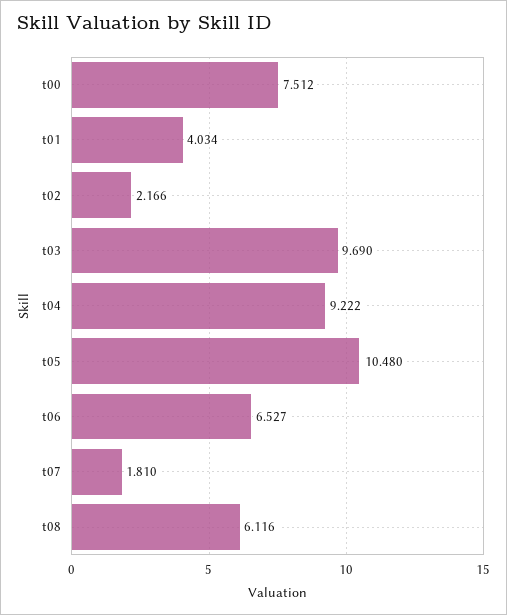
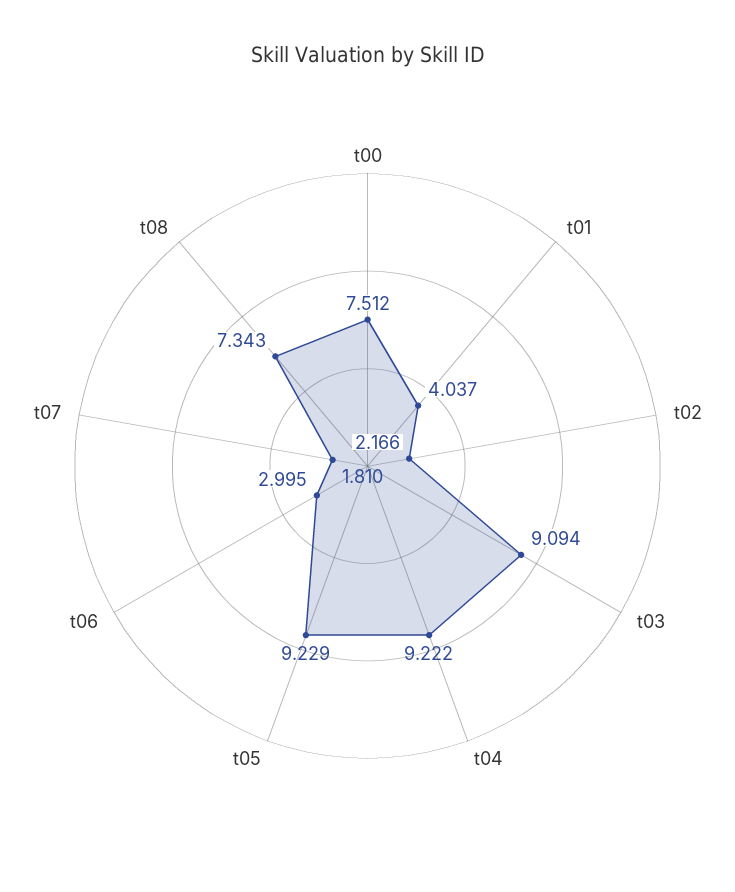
t01: 4.034 -> 4.037
t03: 9.69 -> 9.094
t05: 10.48 -> 9.229
t06: 6.527 -> 2.995
t08: 6.116 -> 7.343

